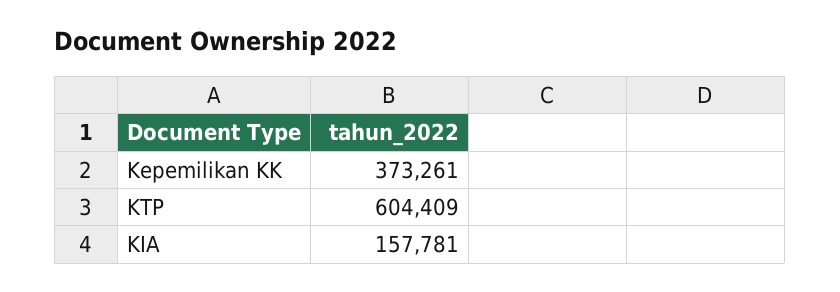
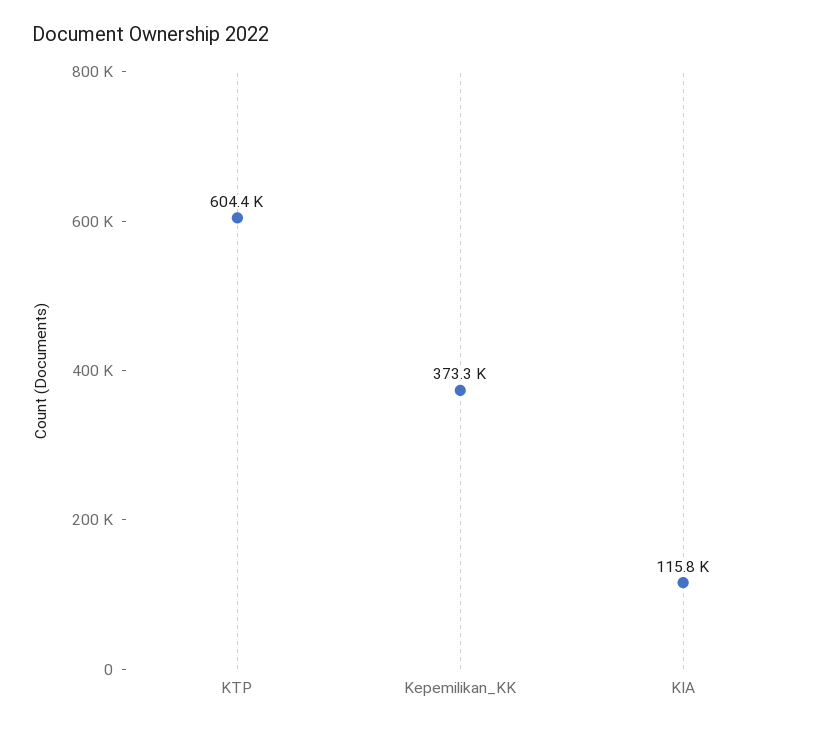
KIA: 157781 -> 115800

